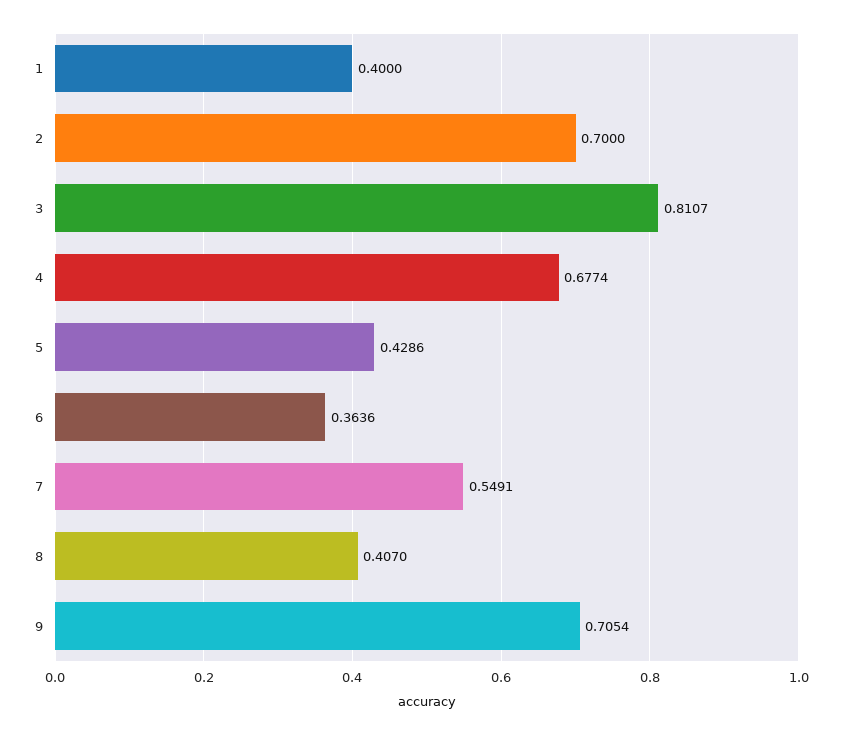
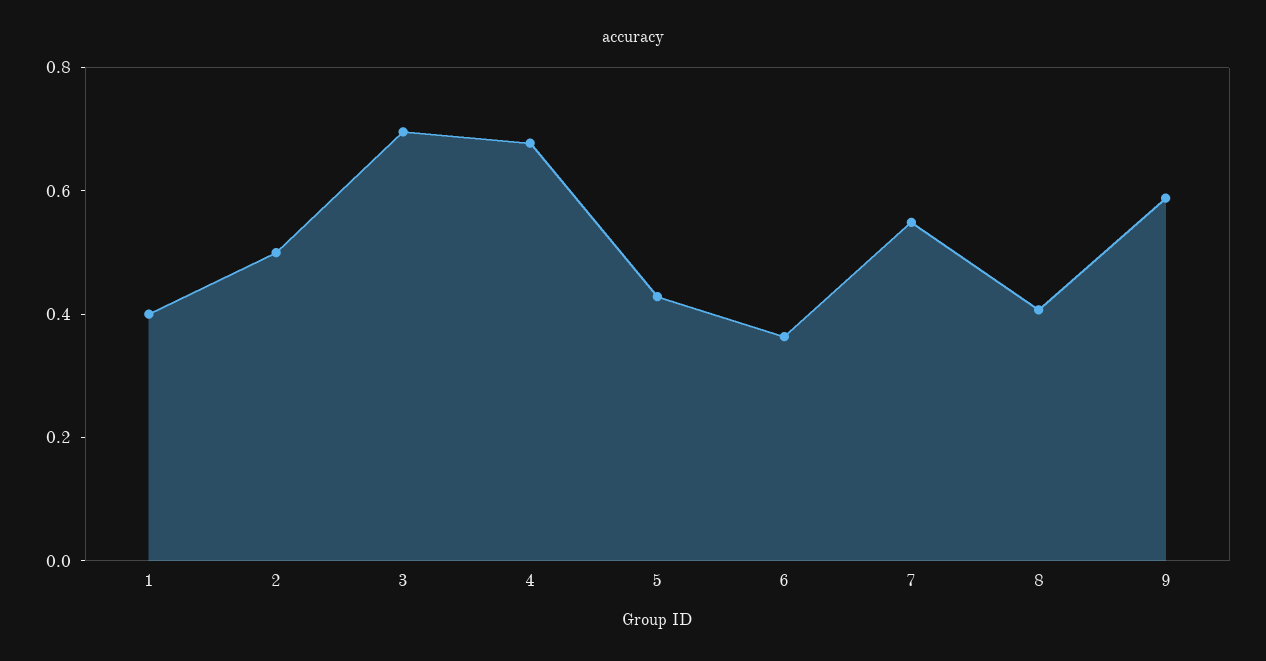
2: 0.7 -> 0.5
3: 0.8107 -> 0.7
9: 0.7054 -> 0.6

